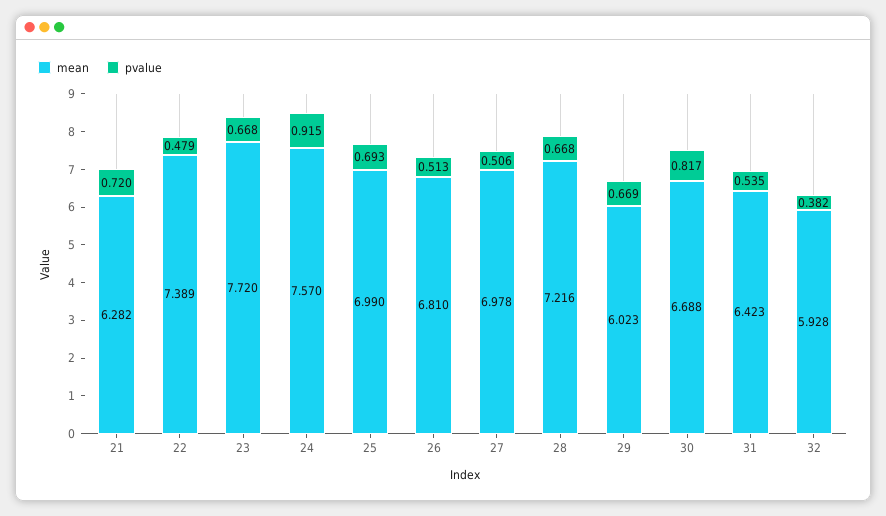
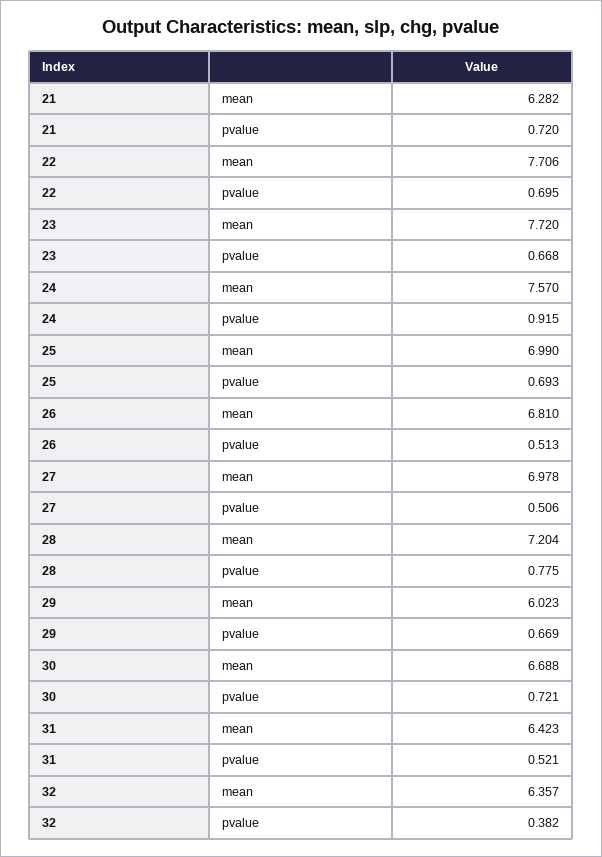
mean, 22: 7.389 -> 7.706
pvalue, 22: 0.479 -> 0.695
mean, 28: 7.216 -> 7.204
pvalue, 28: 0.668 -> 0.775
pvalue, 30: 0.817 -> 0.721
pvalue, 31: 0.535 -> 0.521
mean, 32: 5.928 -> 6.357

